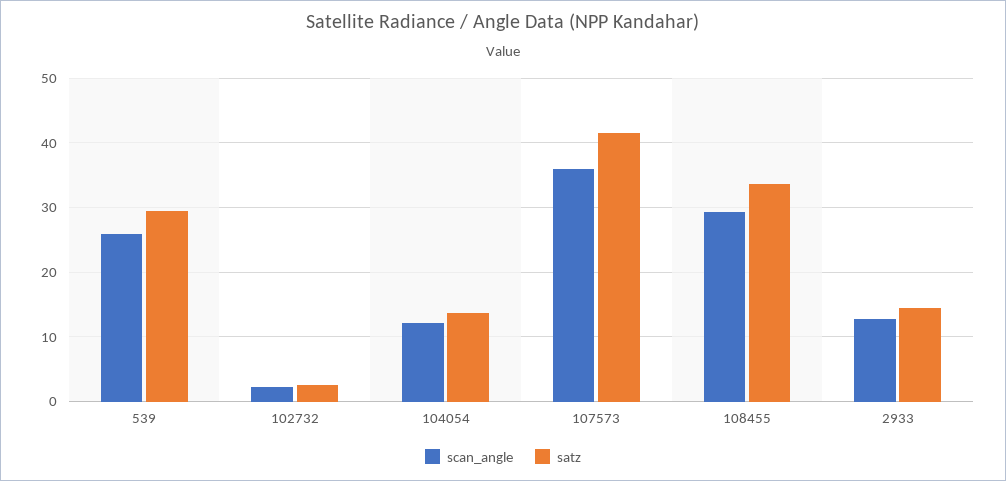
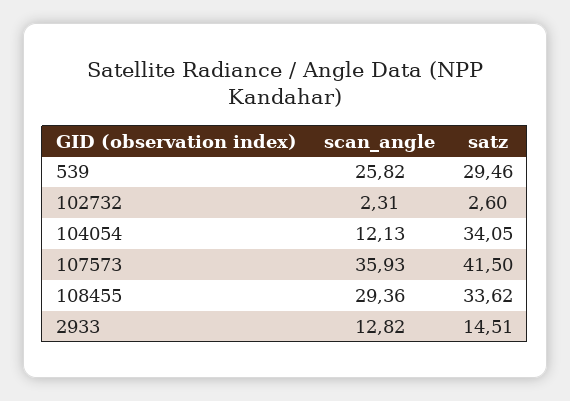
satz, 104054: 14 -> 34.05

